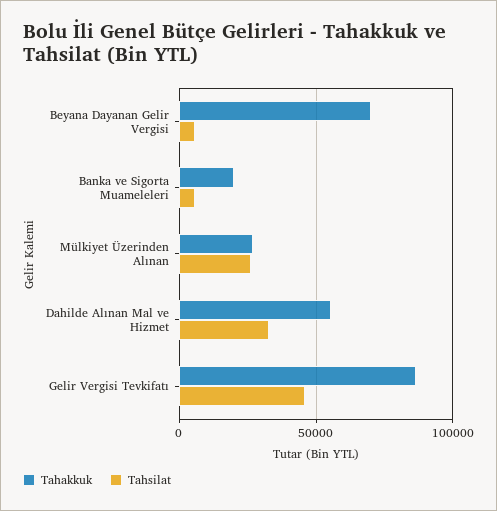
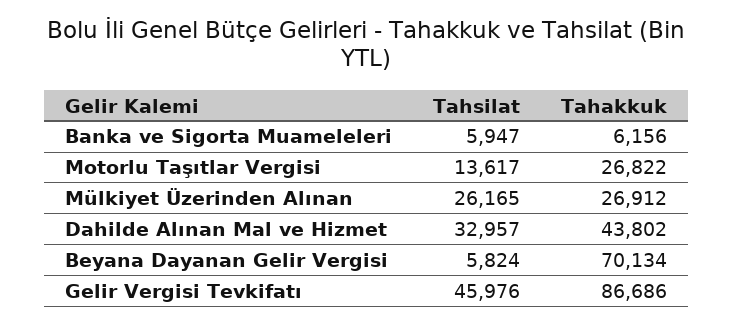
Tahakkuk, Banka ve Sigorta Muameleleri: 20000 -> 6156
Tahakkuk, Dahilde Alınan Mal ve Hizmet: 55000 -> 43802
Tahsilat, Motorlu Taşıtlar Vergisi: none -> 13617
Tahakkuk, Motorlu Taşıtlar Vergisi: none -> 26822

